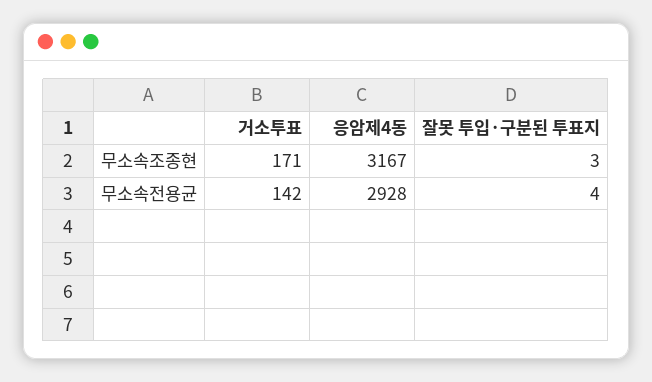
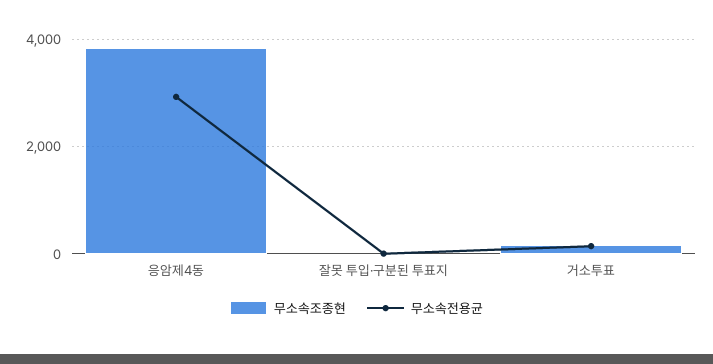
무소속조종현, 응암제4동: 3167 -> 3800

